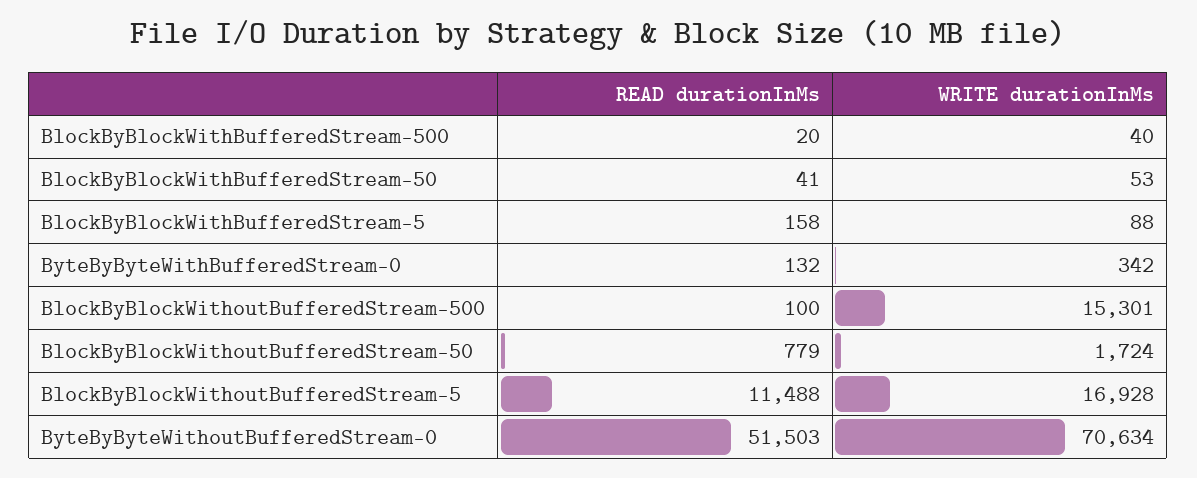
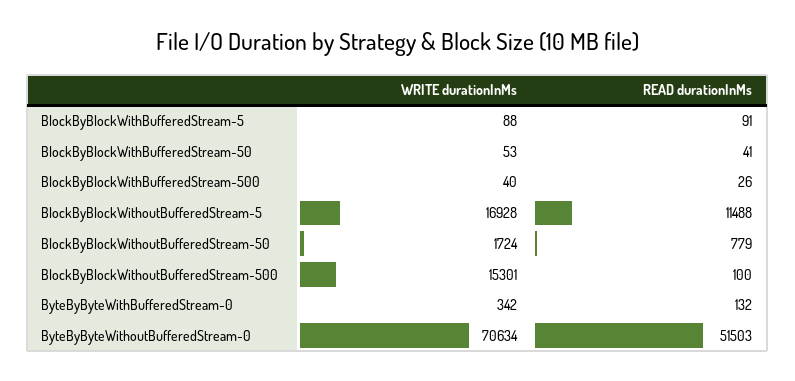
READ durationInMs, BlockByBlockWithBufferedStream-500: 20 -> 26
READ durationInMs, BlockByBlockWithBufferedStream-5: 158 -> 91

